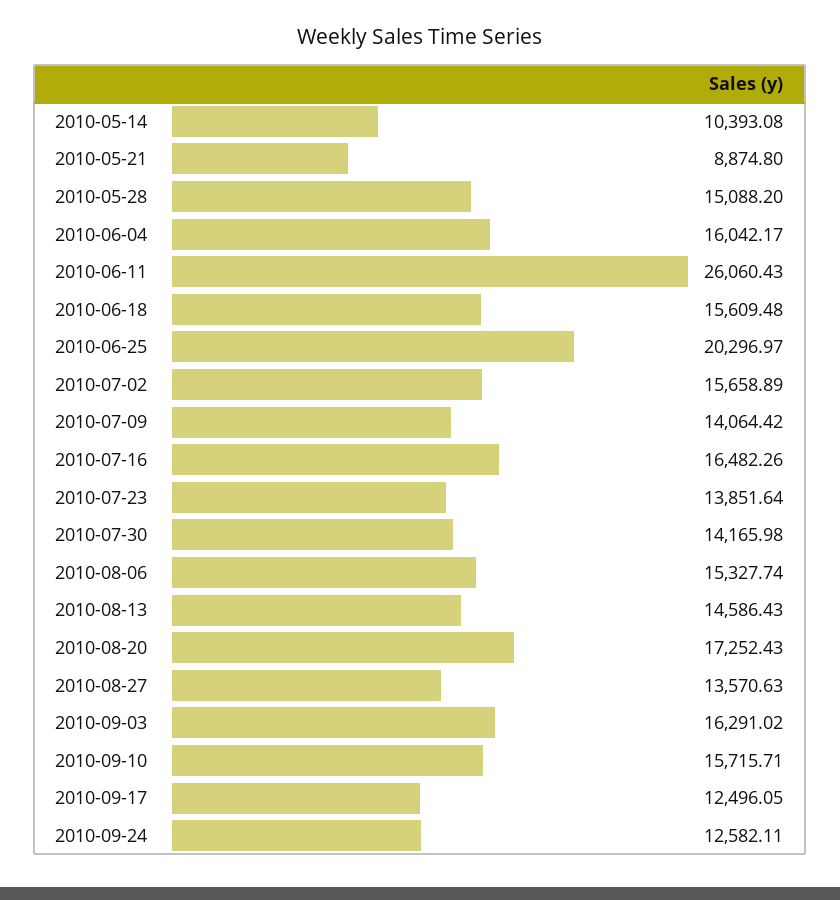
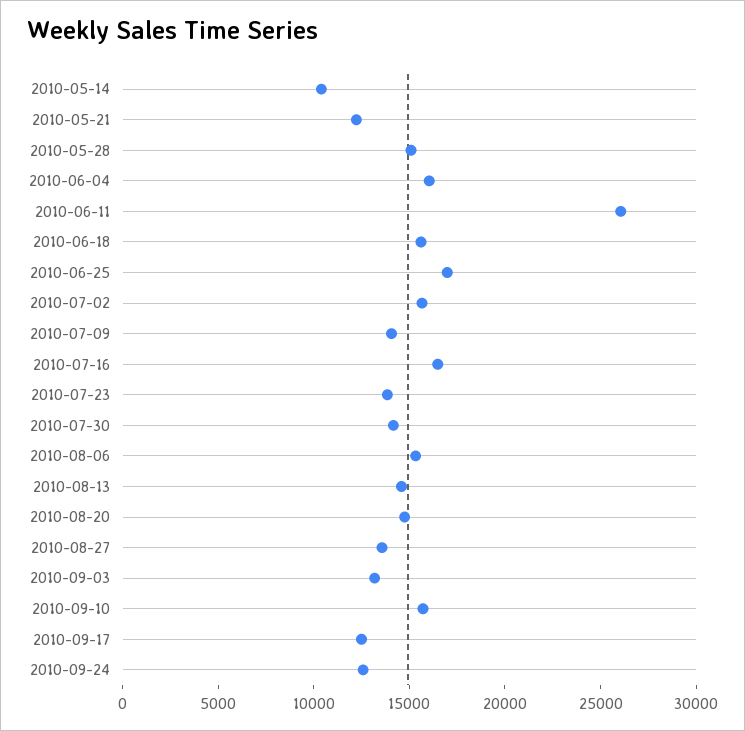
2010-05-21: 8874.8 -> 12000
2010-06-25: 20296.97 -> 17000
2010-08-20: 17252.43 -> 15000
2010-09-03: 16291.02 -> 13000

